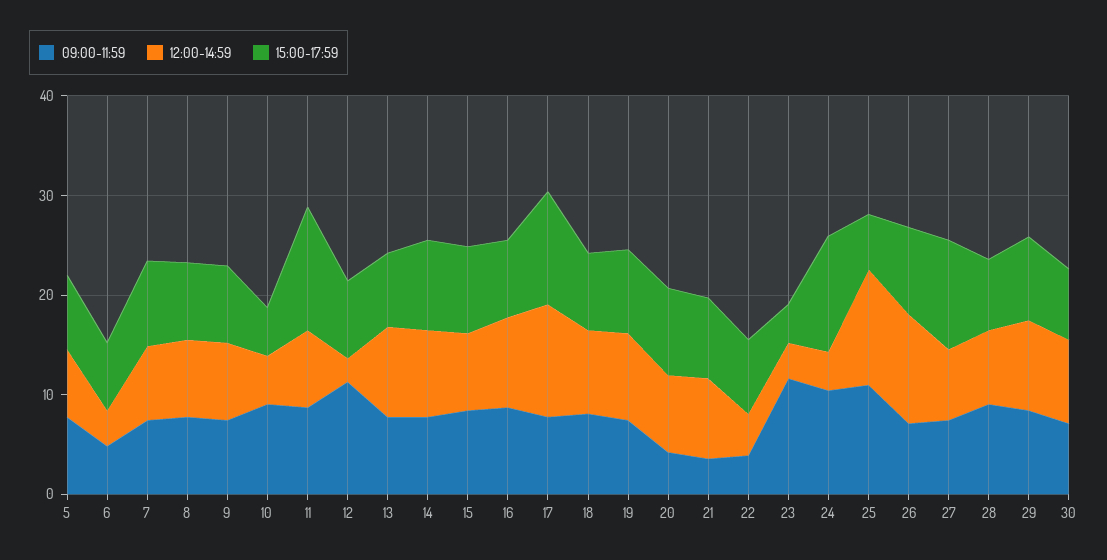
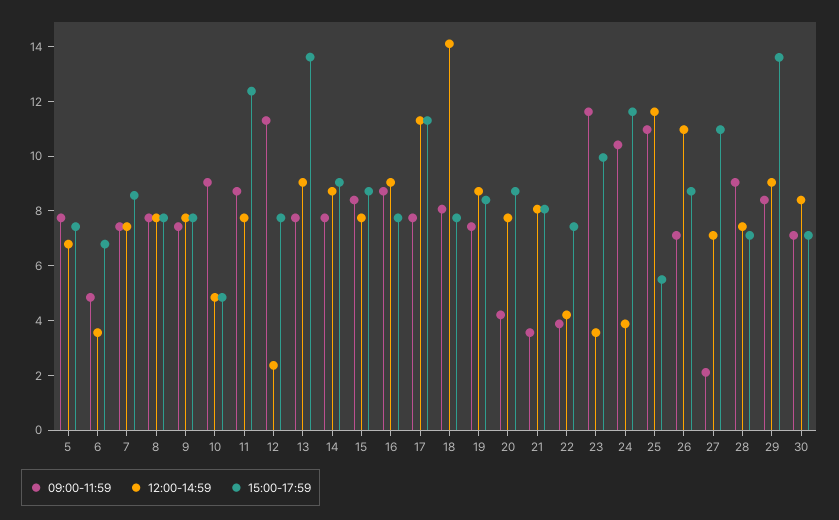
15:00-17:59, 13: 8 -> 13.5
12:00-14:59, 18: 8 -> 14
15:00-17:59, 23: 4 -> 10
09:00-11:59, 27: 8 -> 2
15:00-17:59, 29: 8 -> 13.5

